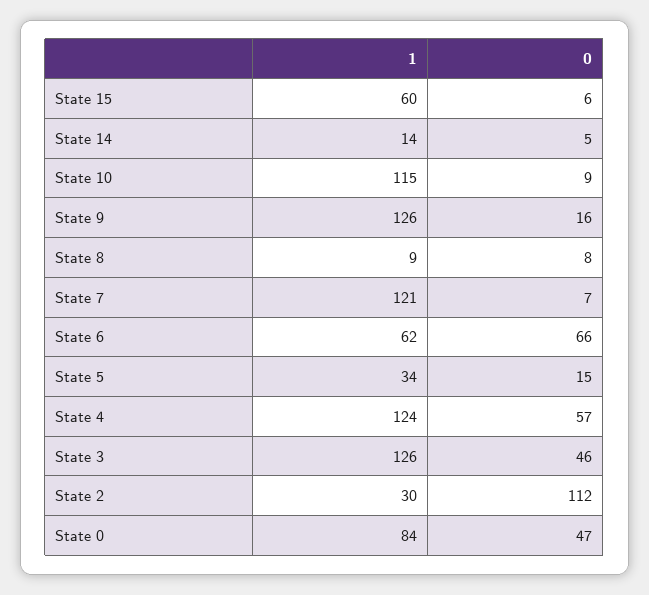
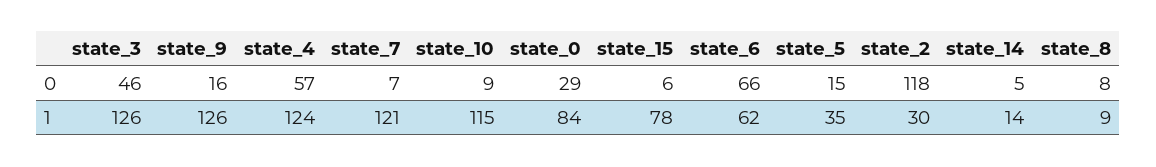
1, State 15: 60 -> 78
1, State 5: 34 -> 35
0, State 2: 112 -> 118
0, State 0: 47 -> 29

